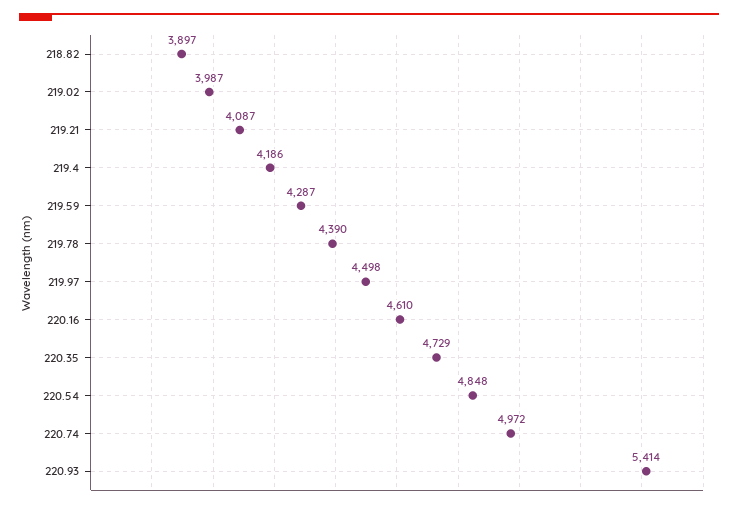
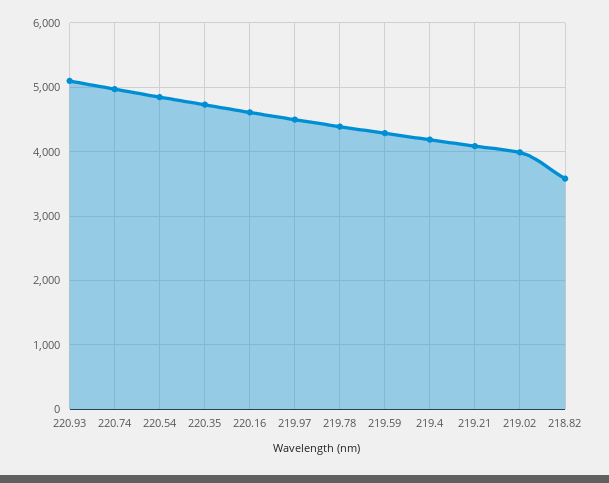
218.82: 3897 -> 3600
220.93: 5414 -> 5100

